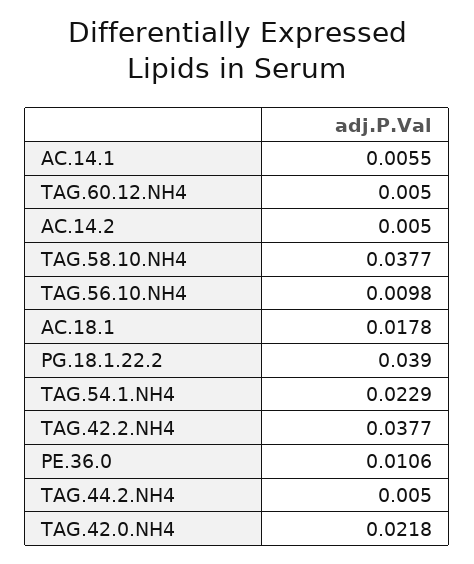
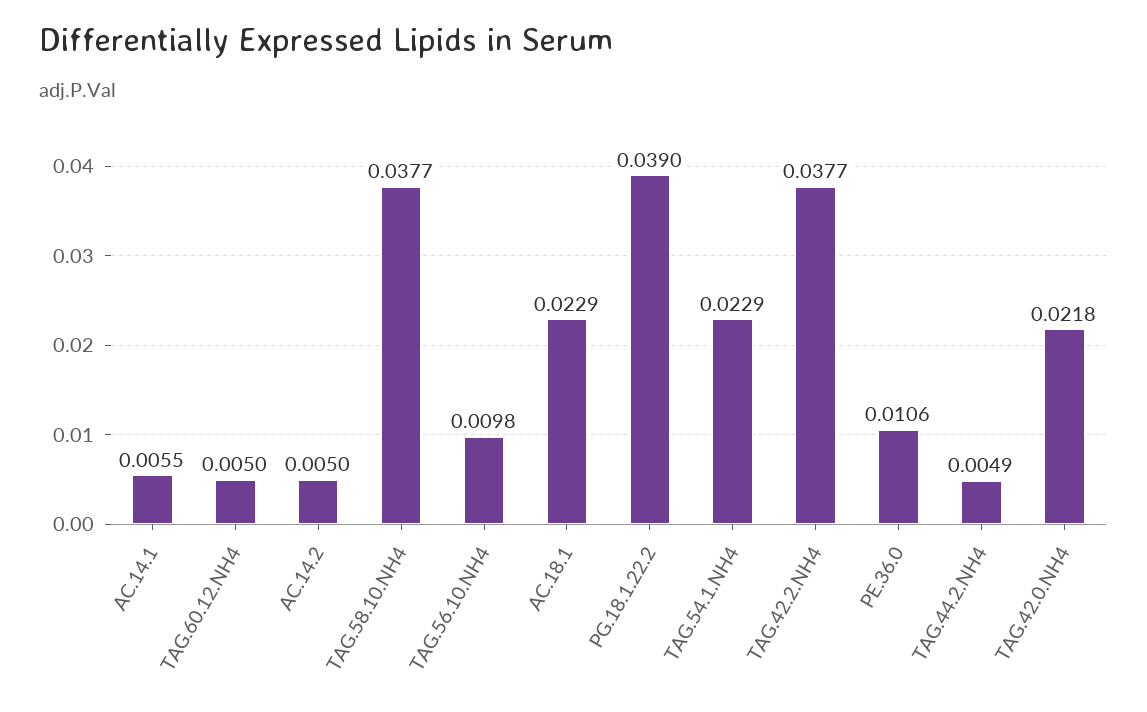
AC.18.1: 0.0178 -> 0.0229
TAG.44.2.NH4: 0.005 -> 0.0049

